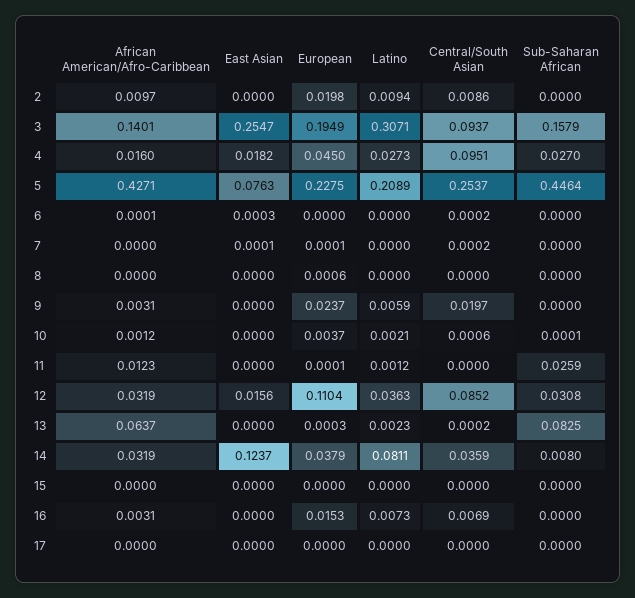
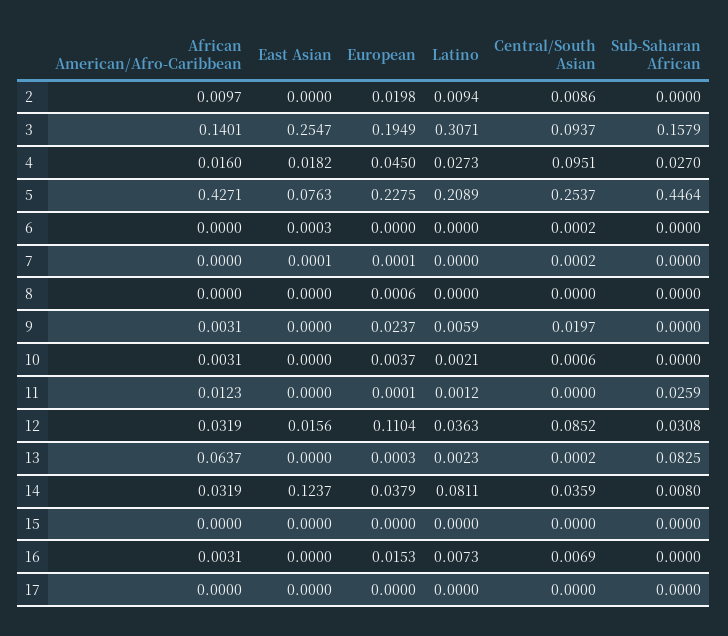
African American/Afro-Caribbean, 6: 0.0001 -> 0
African American/Afro-Caribbean, 10: 0.0012 -> 0.0031
Sub-Saharan African, 10: 0.0001 -> 0

